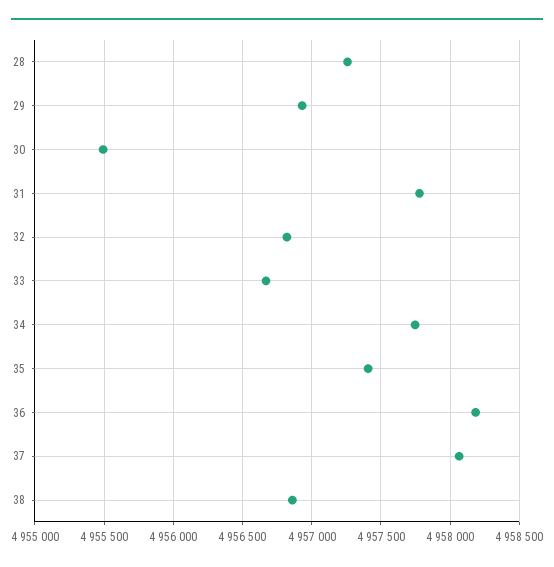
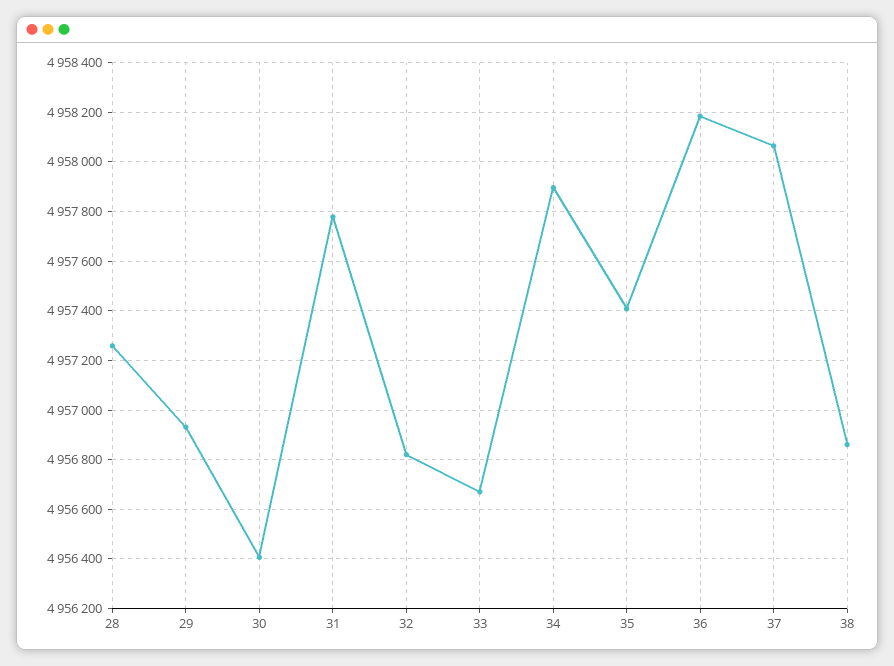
30: 4955500 -> 4956400
34: 4957750 -> 4957900

